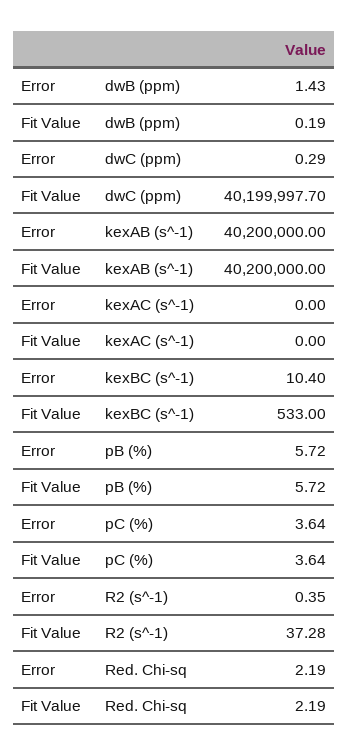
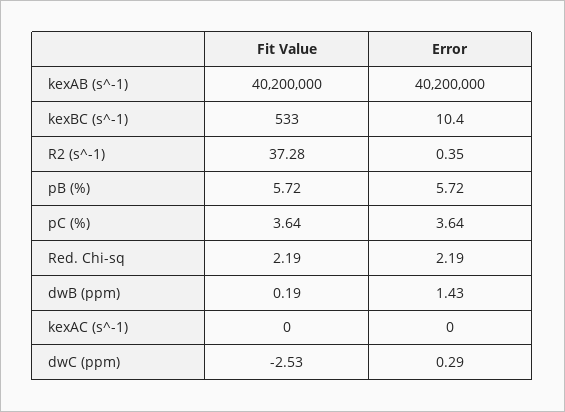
Fit Value, dwC (ppm): 40199997.7 -> -2.53

